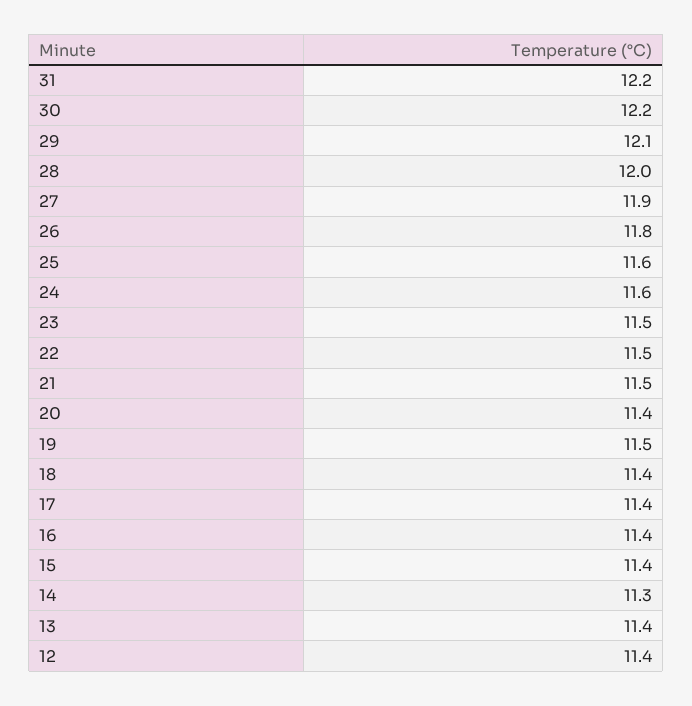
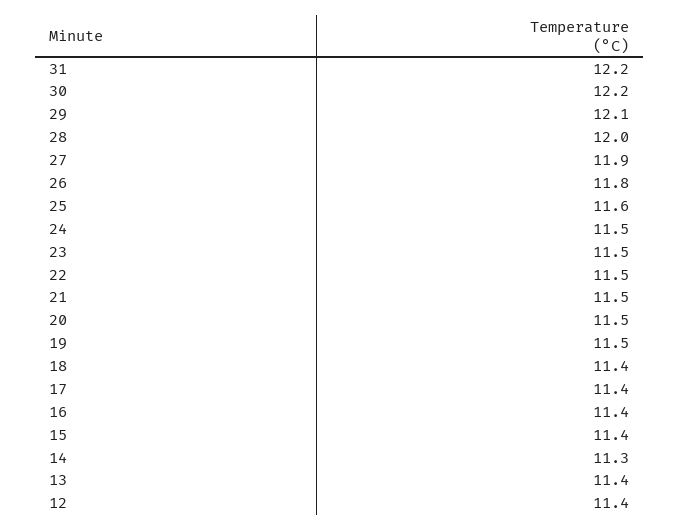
24: 11.6 -> 11.5
20: 11.4 -> 11.5

